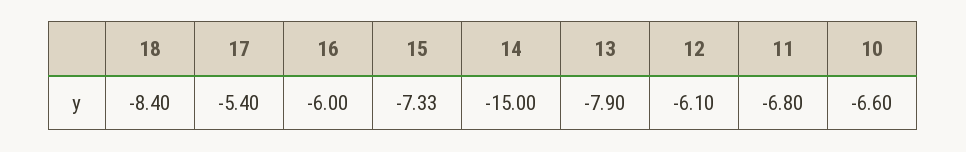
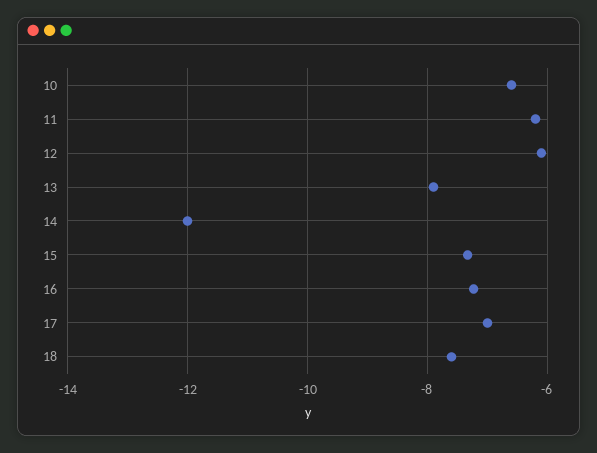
18: -8.4 -> -7.6
17: -5.4 -> -7
16: -6 -> -7.2
14: -15 -> -12
11: -6.8 -> -6.2

